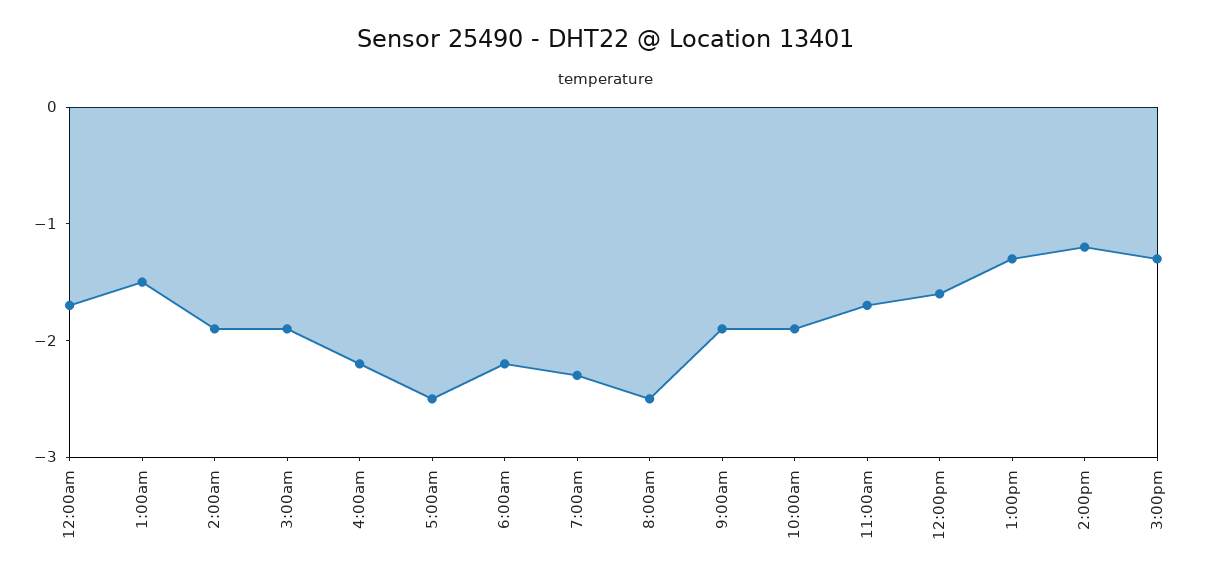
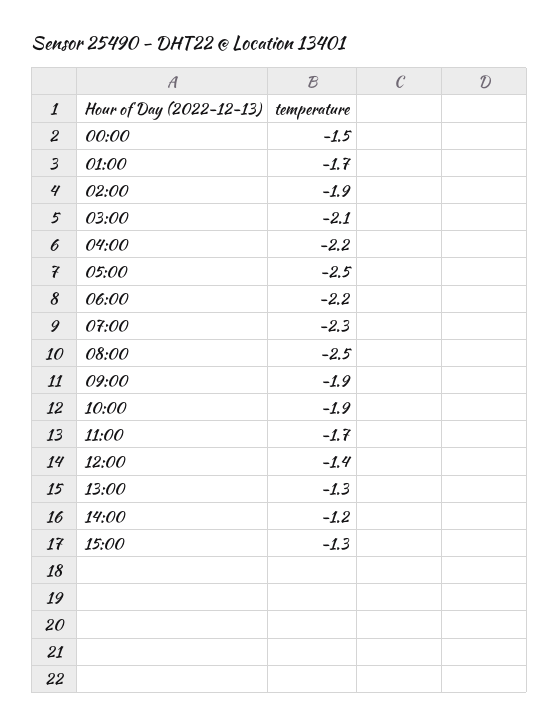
12:00am: -1.7 -> -1.5
1:00am: -1.5 -> -1.7
3:00am: -1.9 -> -2.1
12:00pm: -1.6 -> -1.4

